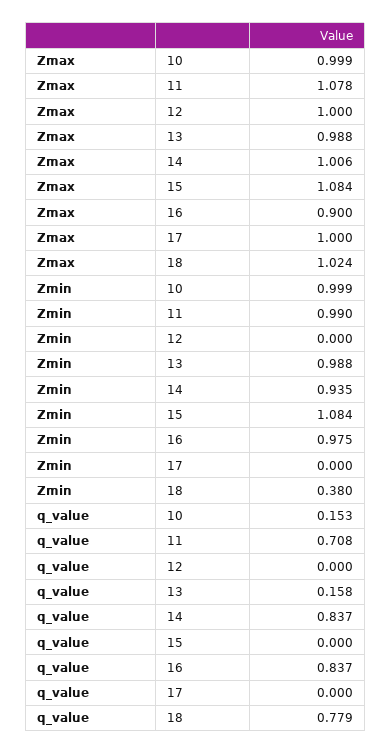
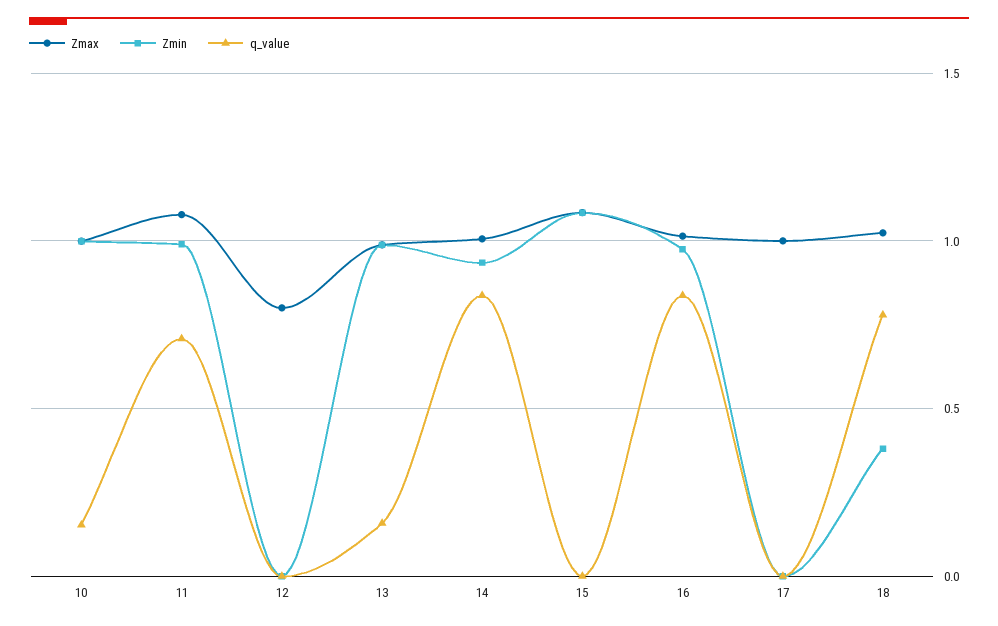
Zmax, 12: 1 -> 0.8
Zmax, 16: 0.9 -> 1

